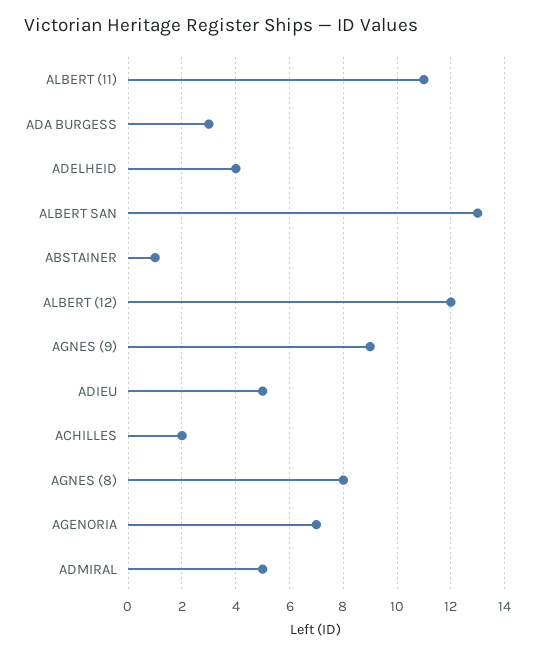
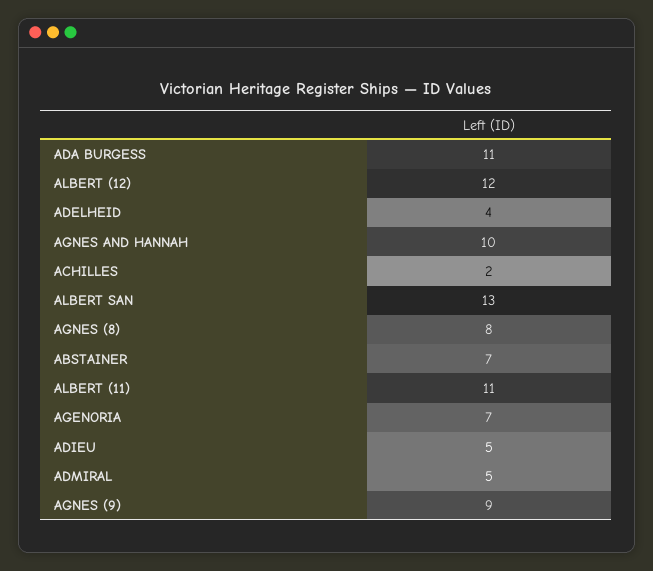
ADA BURGESS: 3 -> 11
ABSTAINER: 1 -> 7
AGNES AND HANNAH: none -> 10

